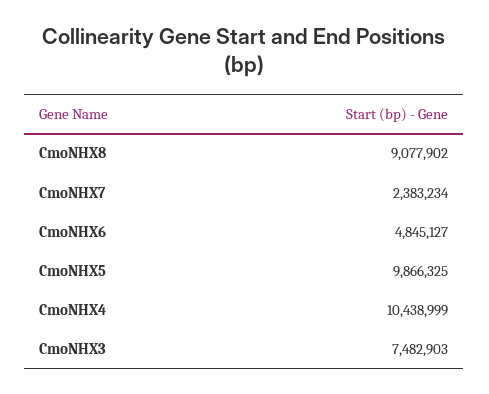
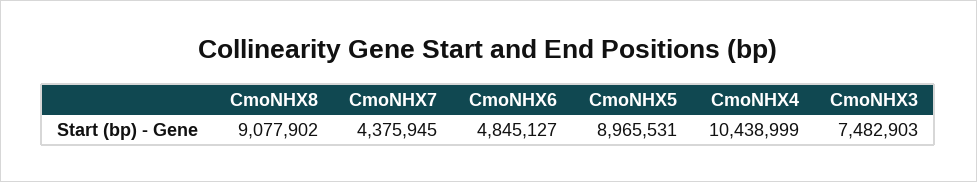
CmoNHX7: 2383234 -> 4375945
CmoNHX5: 9866325 -> 8965531

